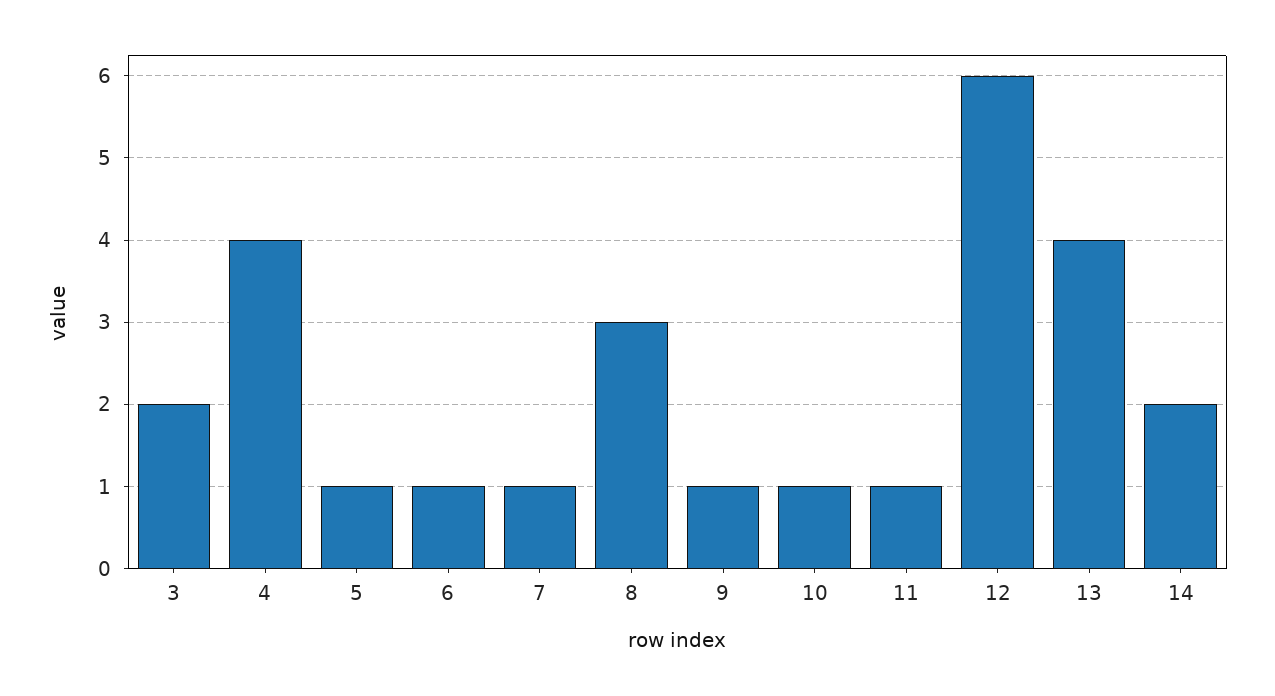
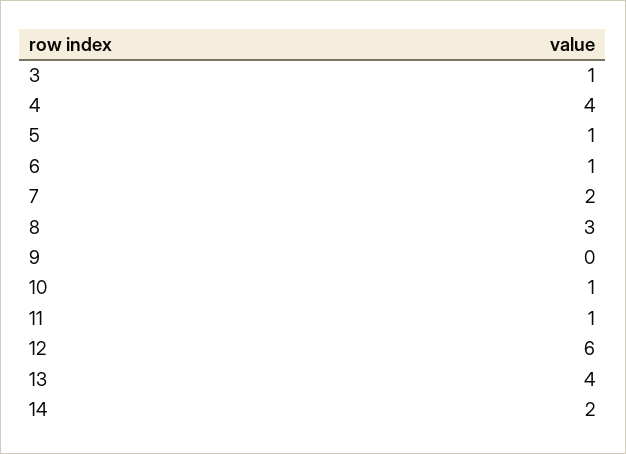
3: 2 -> 1
7: 1 -> 2
9: 1 -> 0

